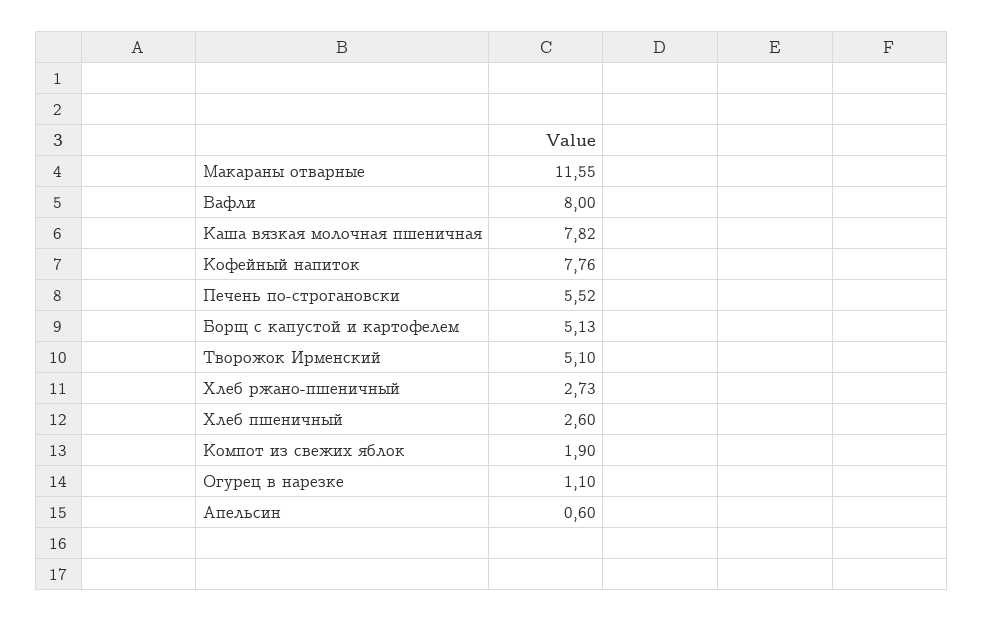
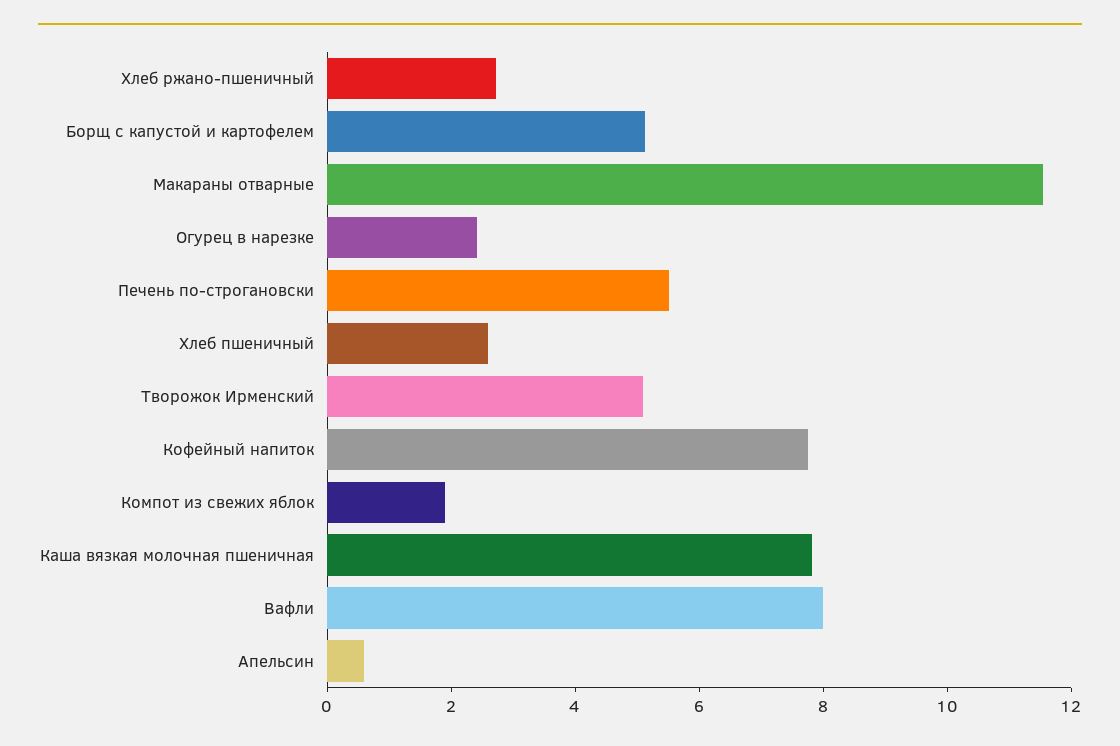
Огурец в нарезке: 1.1 -> 2.5

